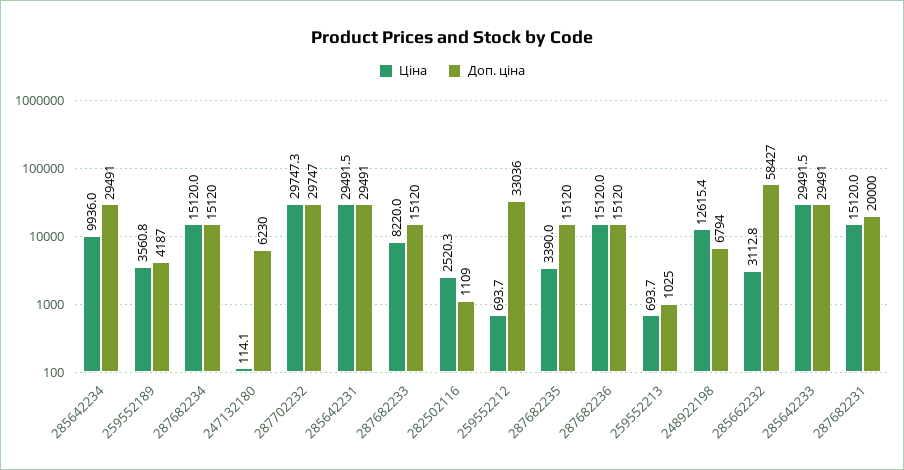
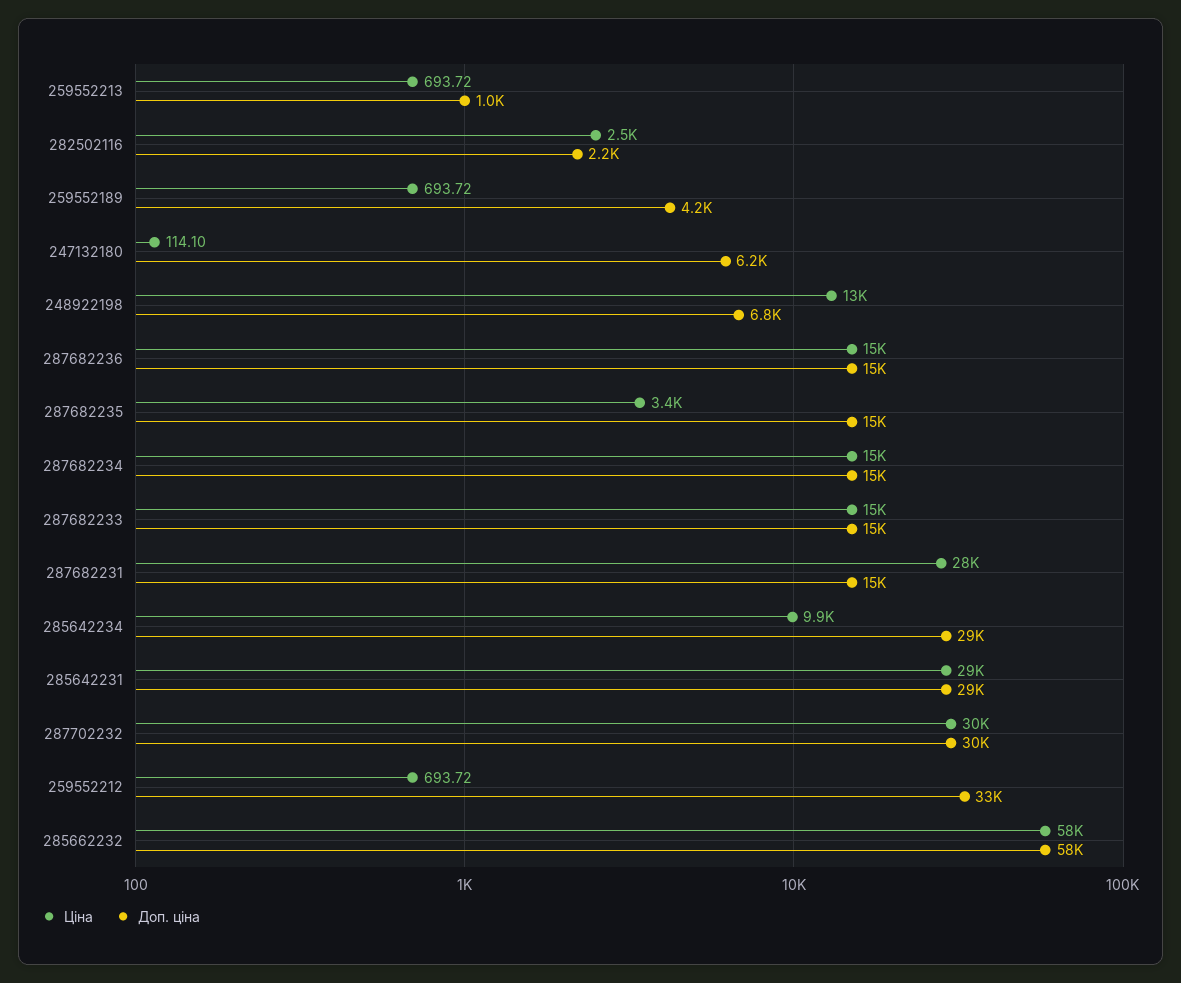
Ціна, 259552189: 3560.8 -> 693.72
Ціна, 287682233: 8220 -> 15000
Доп. ціна, 282502116: 1109 -> 2200
Ціна, 285662232: 3112.8 -> 58000
Ціна, 285642233: 29491.5 -> none
Доп. ціна, 285642233: 29491 -> none
Ціна, 287682231: 15120 -> 28000
Доп. ціна, 287682231: 20000 -> 15000

